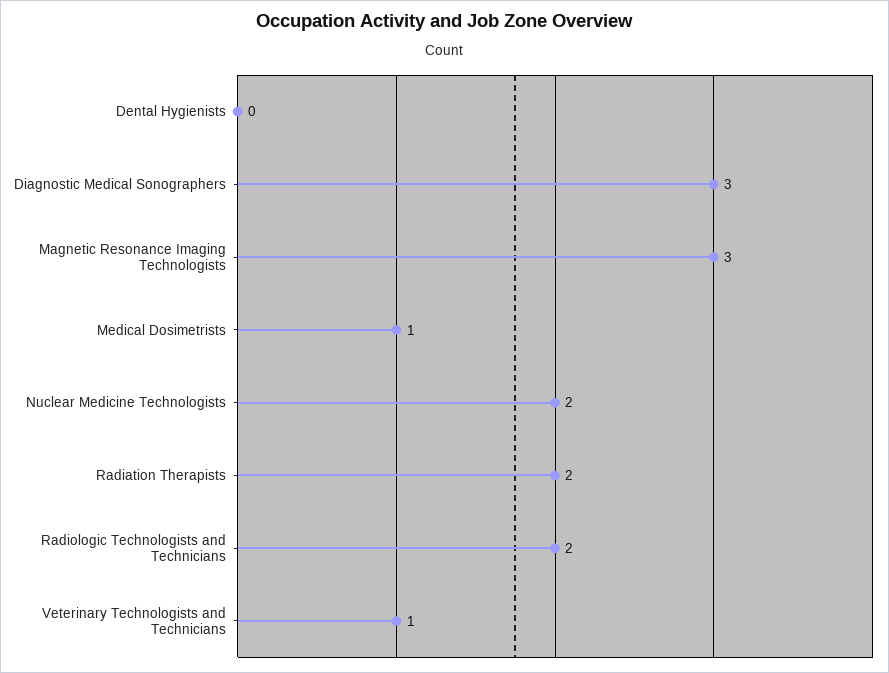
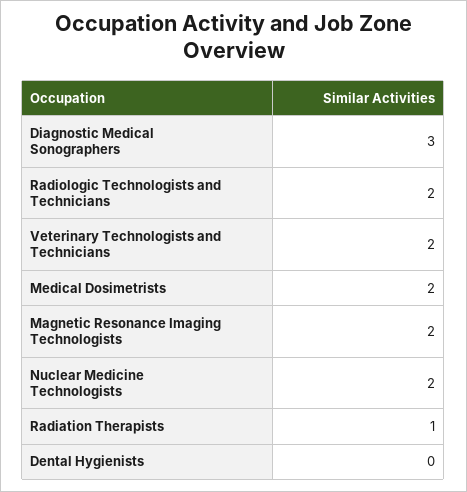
Magnetic Resonance Imaging Technologists: 3 -> 2
Medical Dosimetrists: 1 -> 2
Radiation Therapists: 2 -> 1
Veterinary Technologists and Technicians: 1 -> 2

